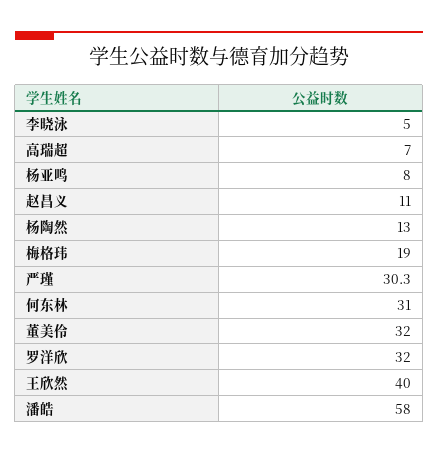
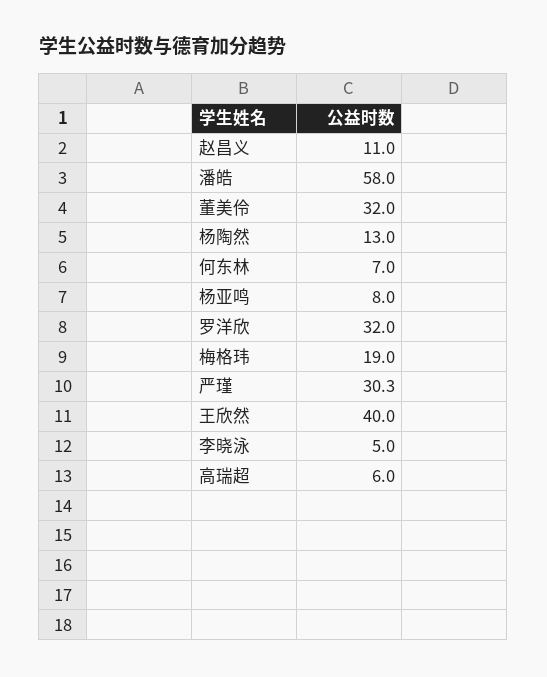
高瑞超: 7 -> 6
何东林: 31 -> 7

